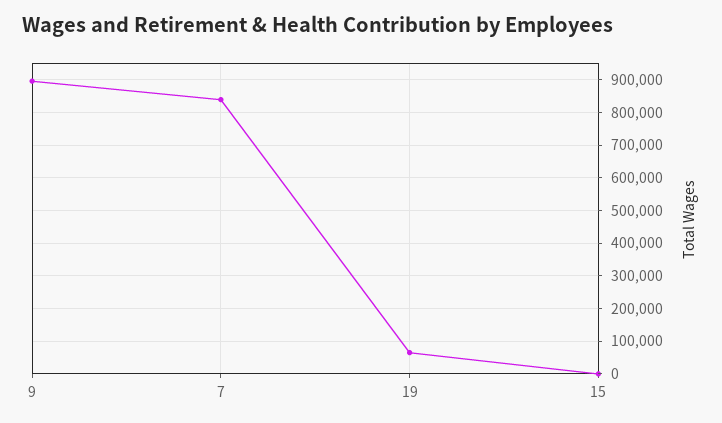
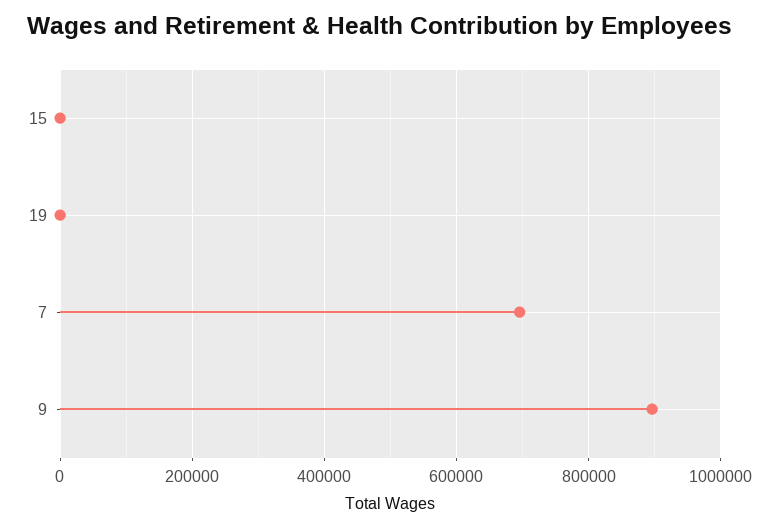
7: 840000 -> 700000
19: 60000 -> 0

